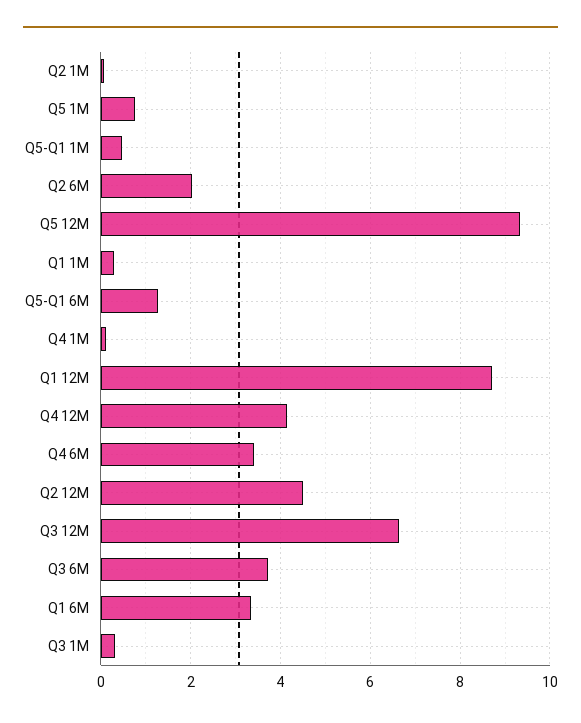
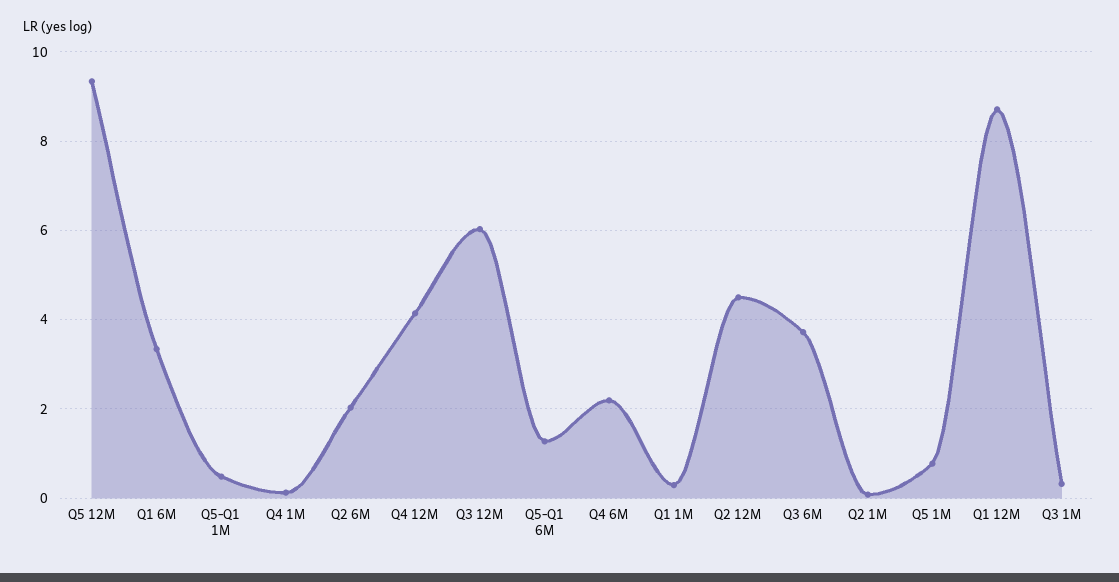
Q4 6M: 3.4 -> 2.2
Q3 12M: 6.6 -> 6

